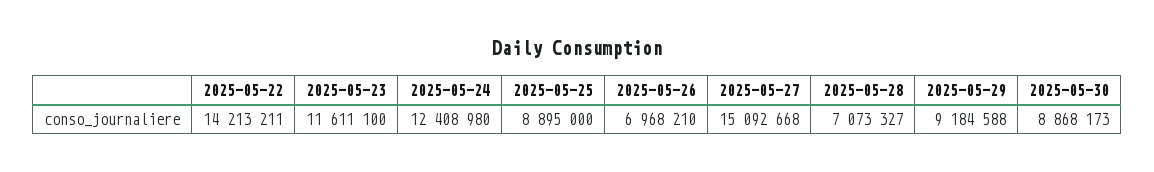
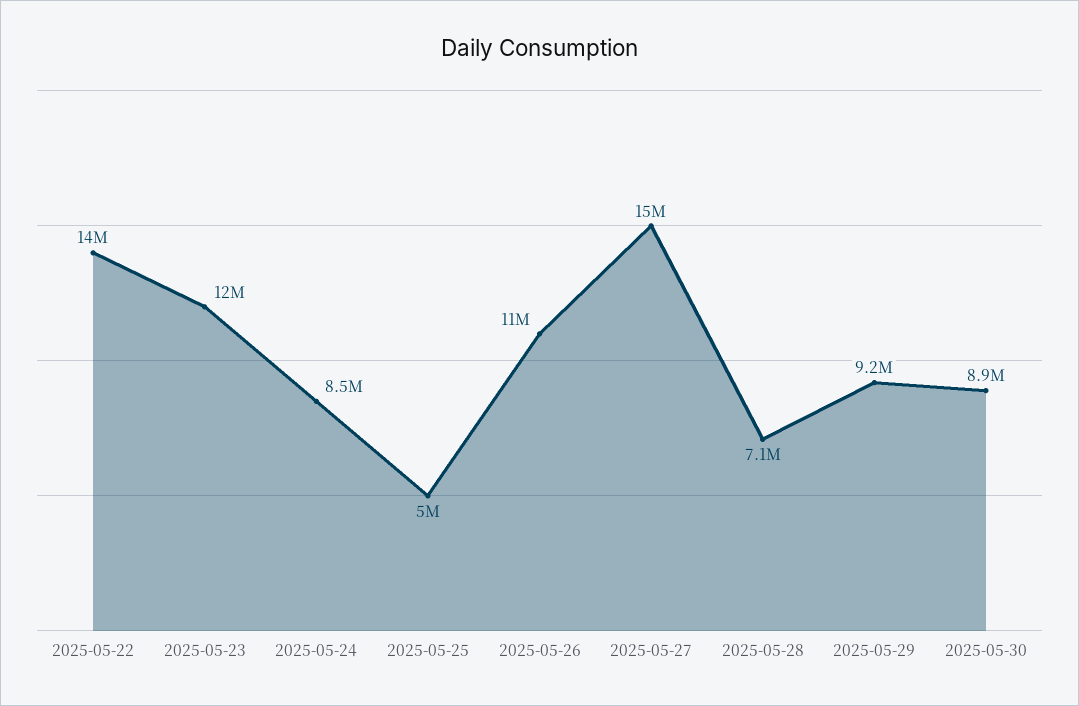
2025-05-24: 12408980 -> 8500000
2025-05-25: 8895000 -> 5000000
2025-05-26: 6968210 -> 11000000

